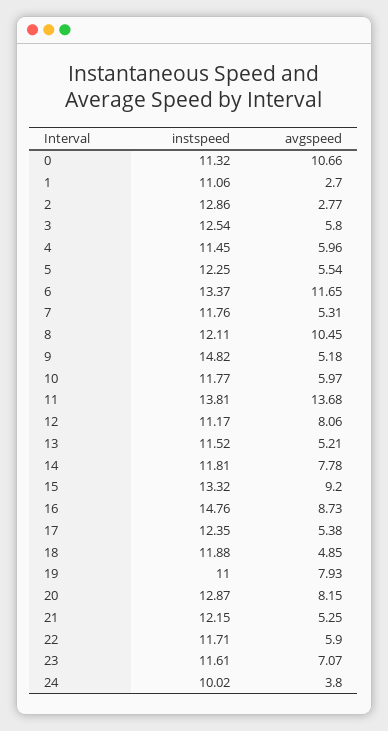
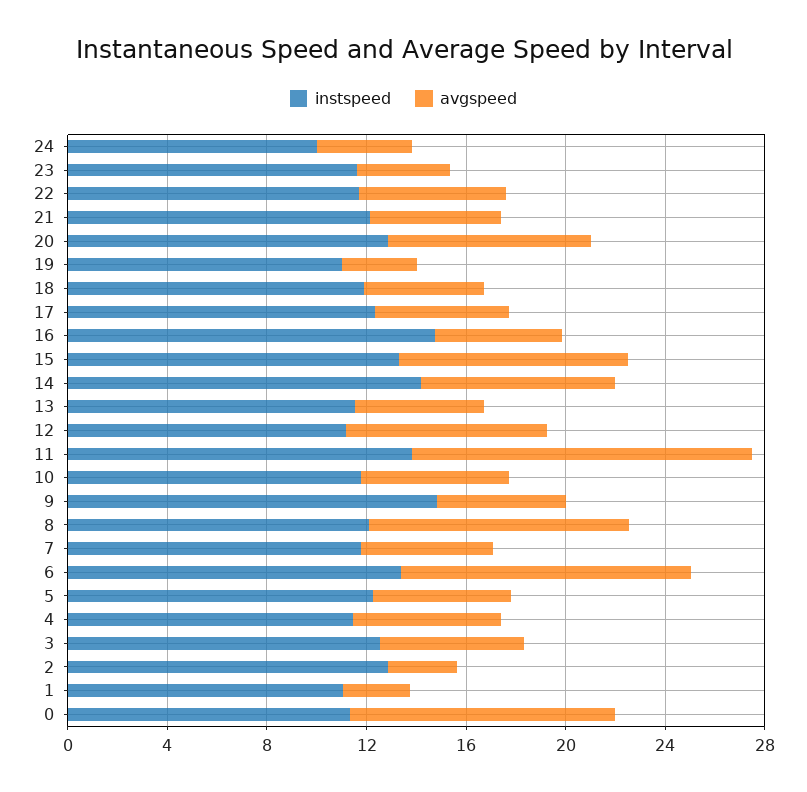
instspeed, 14: 11.81 -> 14
avgspeed, 16: 8.73 -> 5
avgspeed, 19: 7.93 -> 3
avgspeed, 23: 7.07 -> 4

